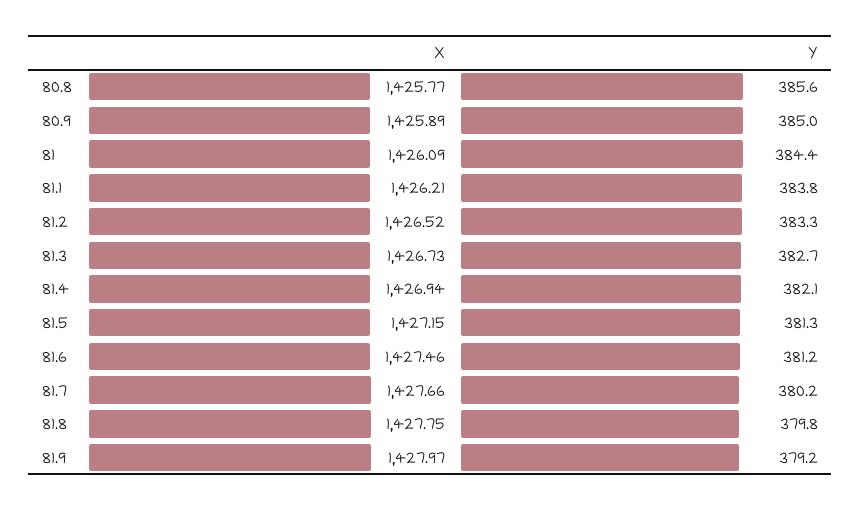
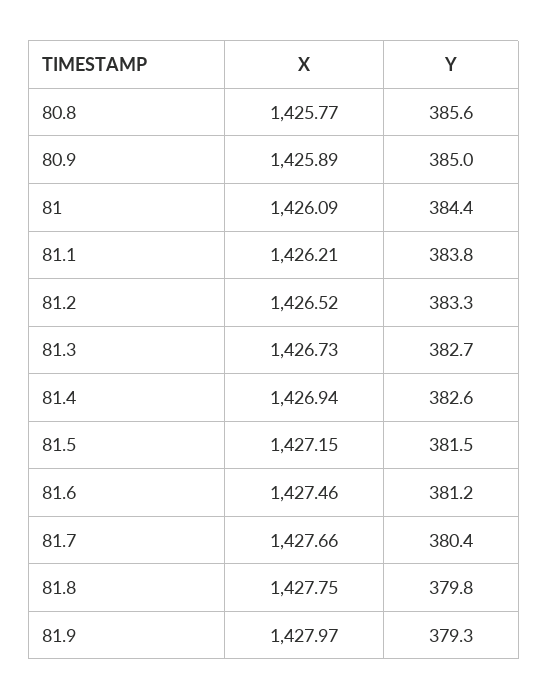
Y, 81.4: 382.1 -> 382.6
Y, 81.5: 381.3 -> 381.5
Y, 81.7: 380.2 -> 380.4
Y, 81.9: 379.2 -> 379.3

